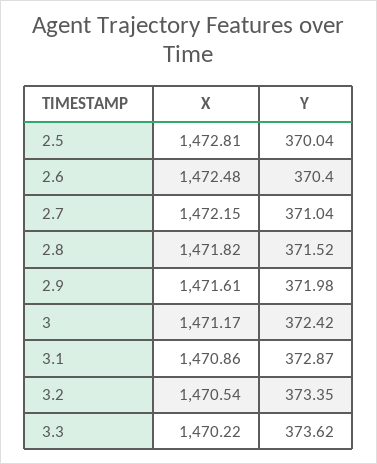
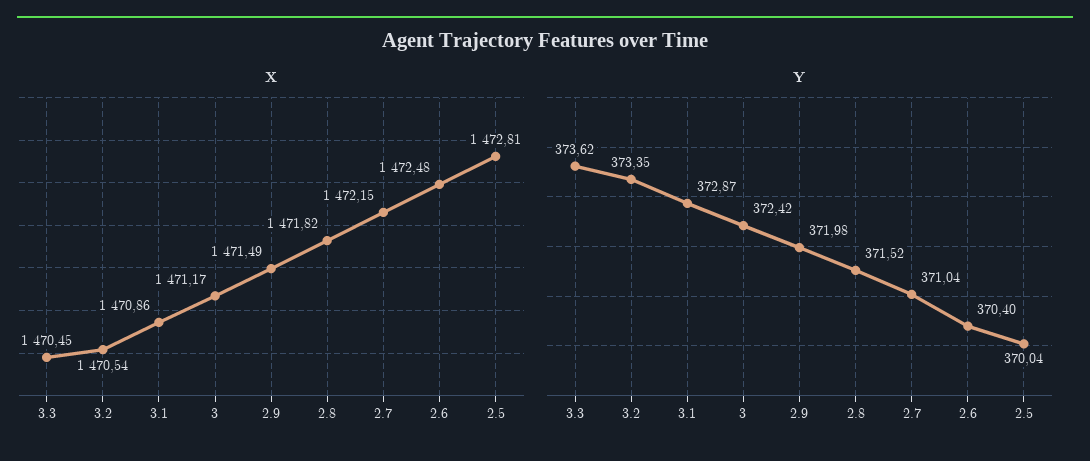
X, 2.9: 1471.61 -> 1471.49
X, 3.3: 1470.22 -> 1470.45

